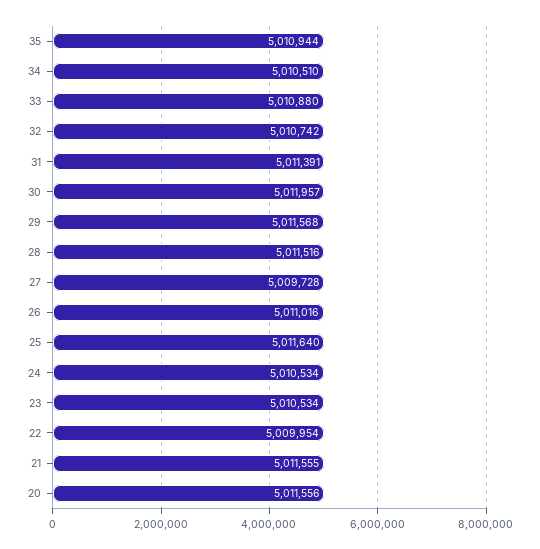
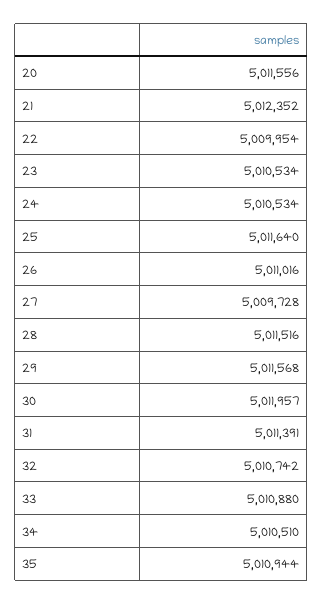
21: 5011555 -> 5012352

